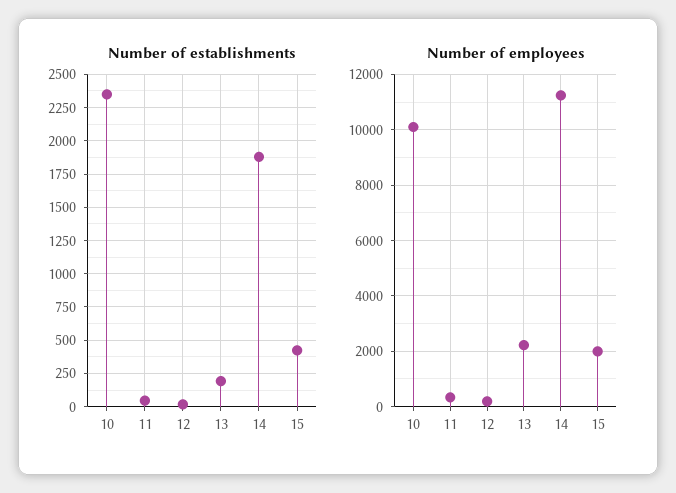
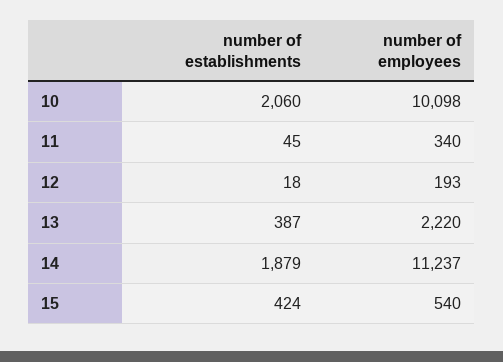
Number of establishments, 10: 2350 -> 2060
Number of establishments, 13: 200 -> 387
Number of employees, 15: 2000 -> 540

